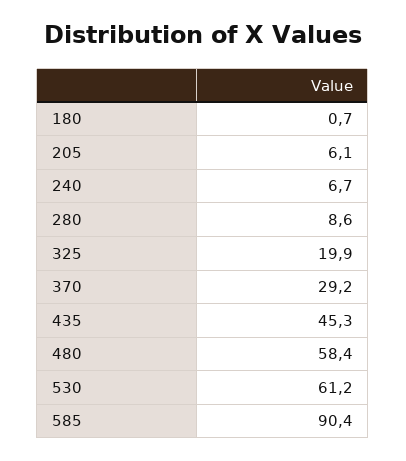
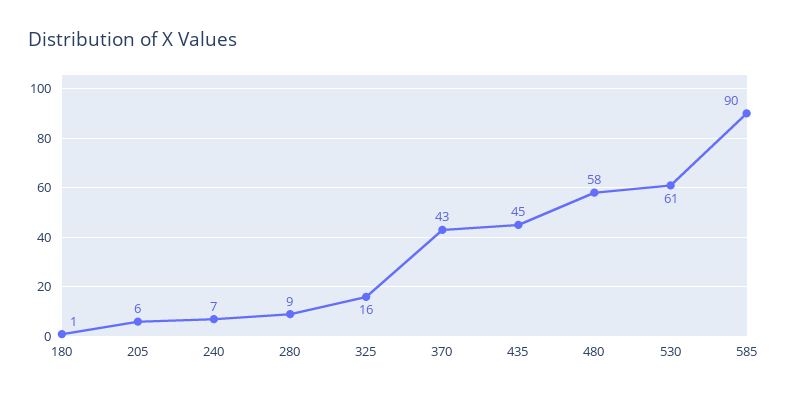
325: 19.9 -> 16
370: 29.2 -> 43

